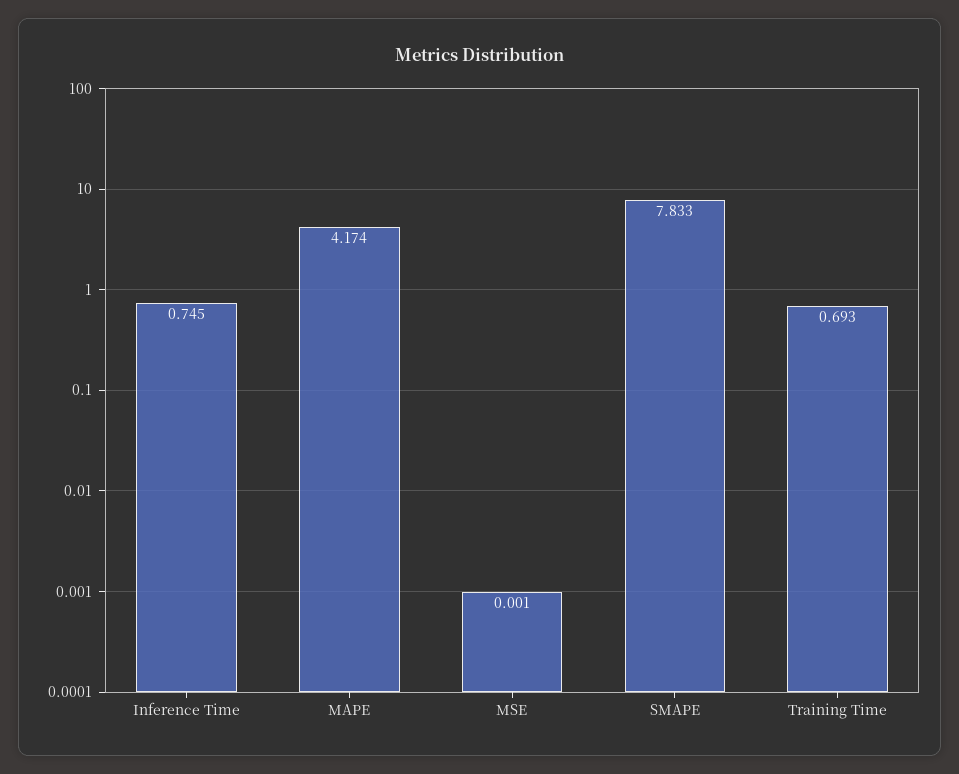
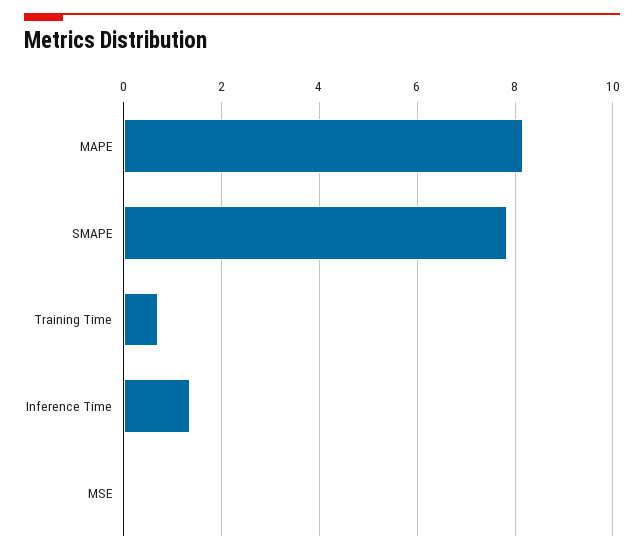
Inference Time: 0.745 -> 1.4
MAPE: 4.174 -> 8.2

